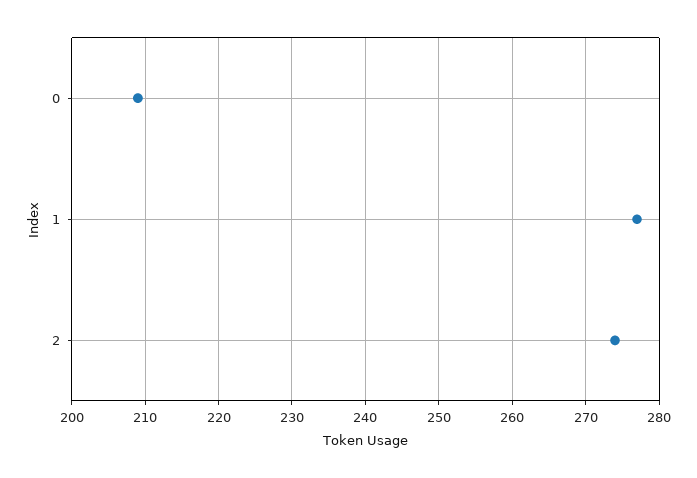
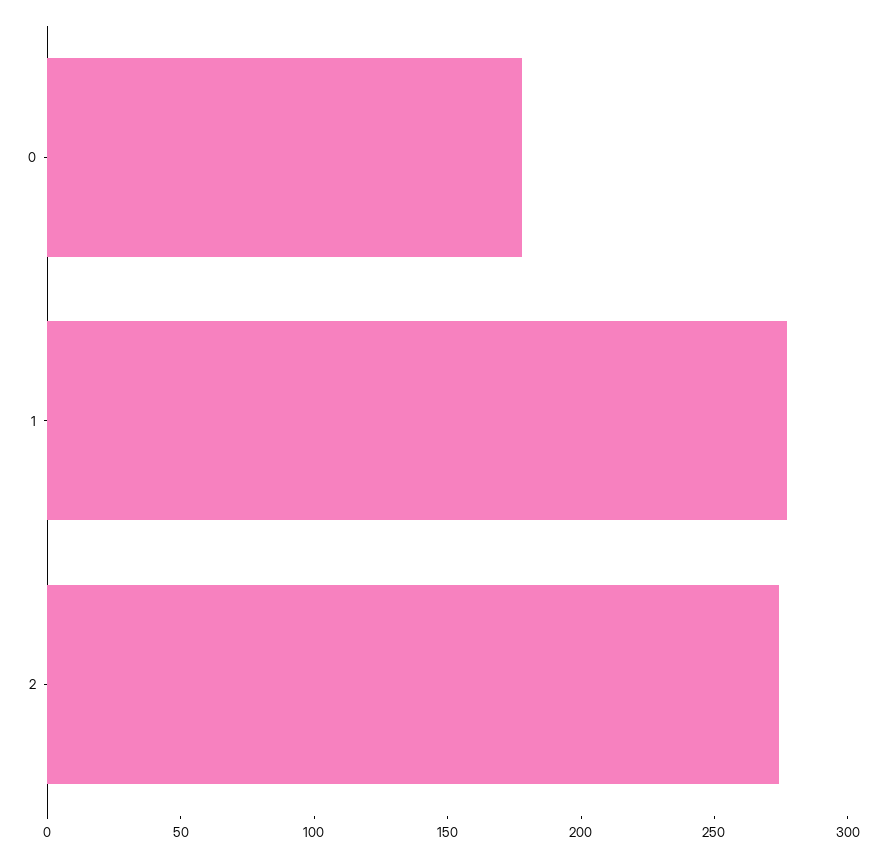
0: 209 -> 180

